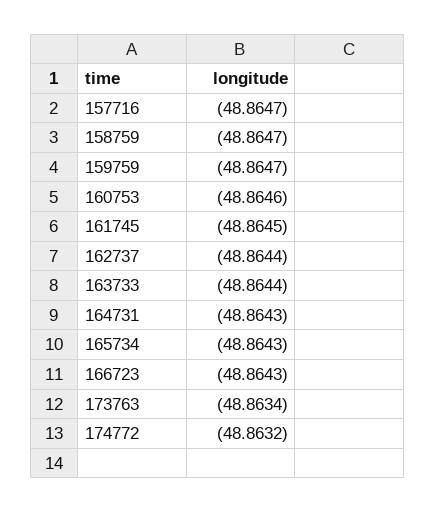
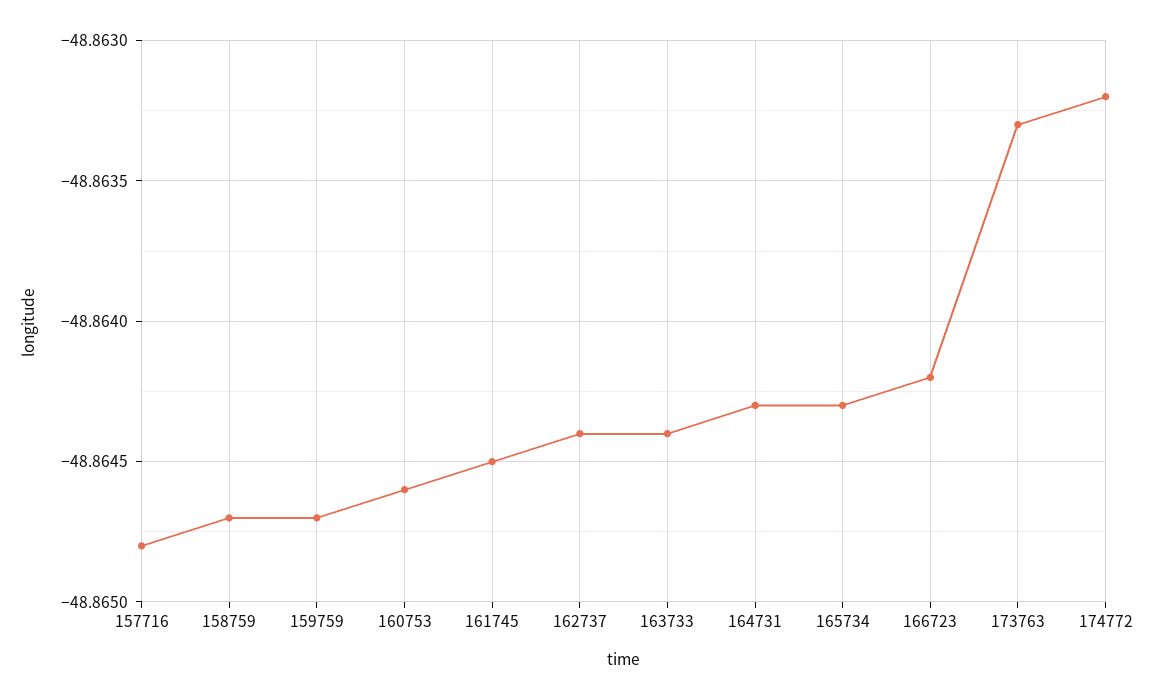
157716: -48.8647 -> -48.8648
166723: -48.8643 -> -48.8642
173763: -48.8634 -> -48.8633

